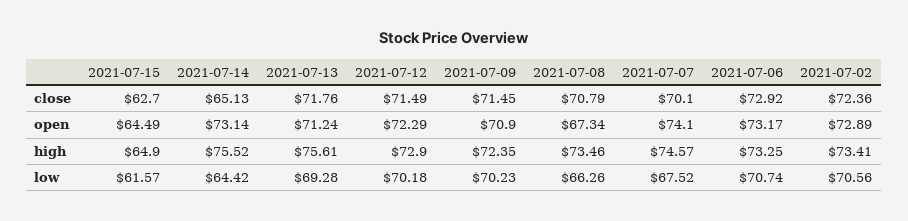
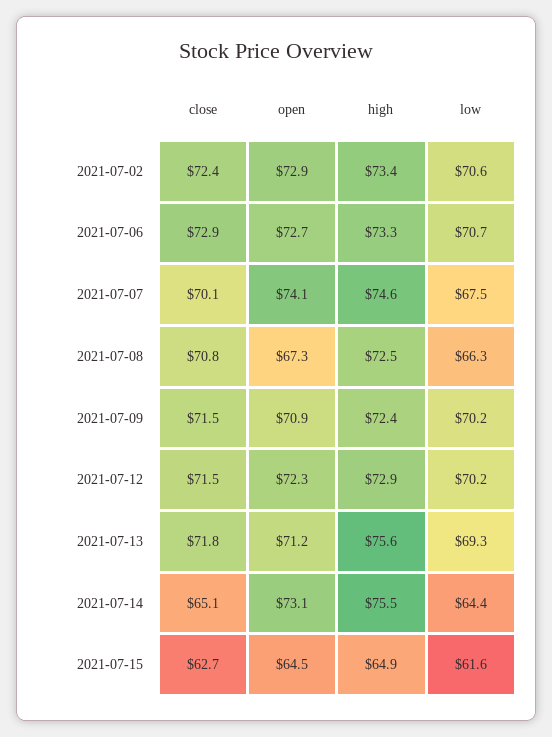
2021-07-06, open: 73.17 -> 72.7
2021-07-08, high: 73.46 -> 72.5

